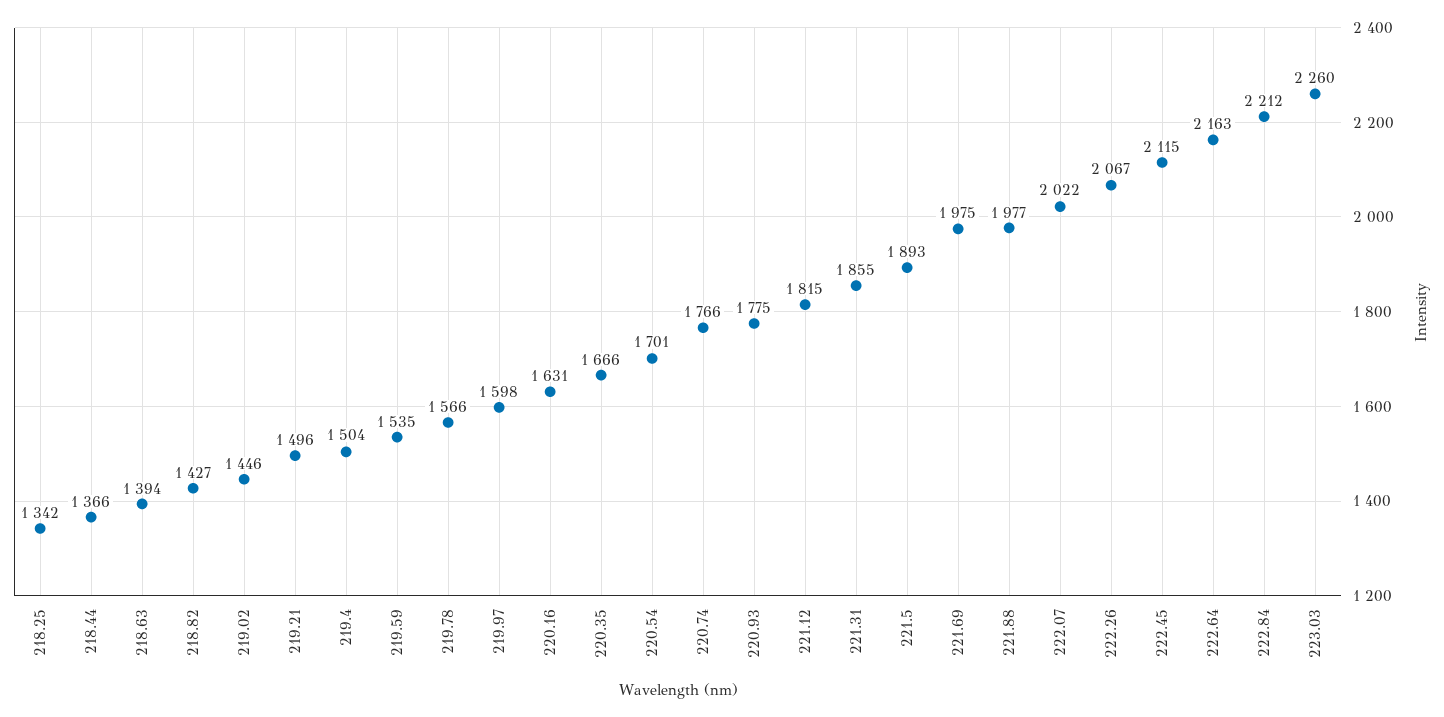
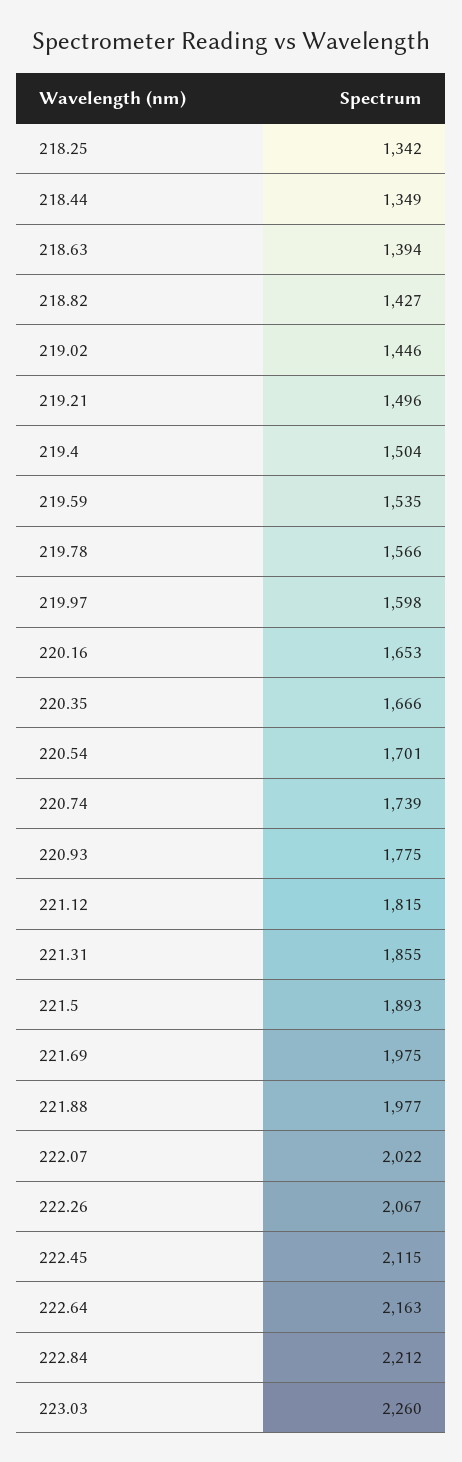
218.44: 1366 -> 1349
220.16: 1631 -> 1653
220.74: 1766 -> 1739

